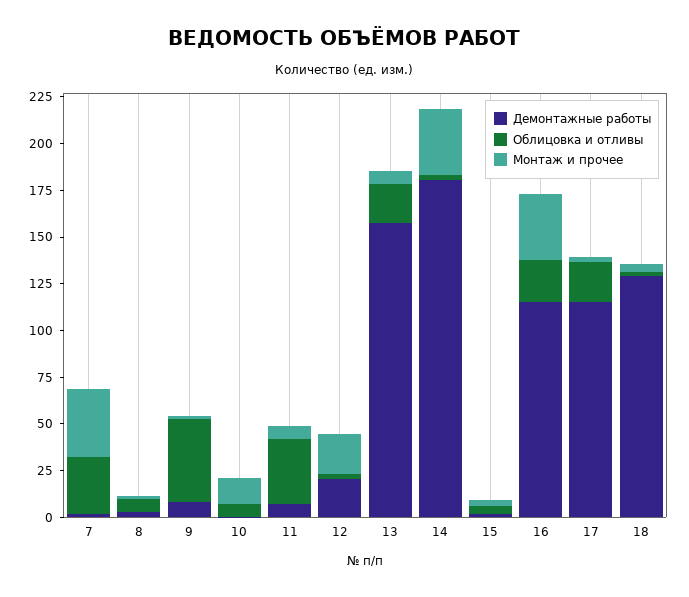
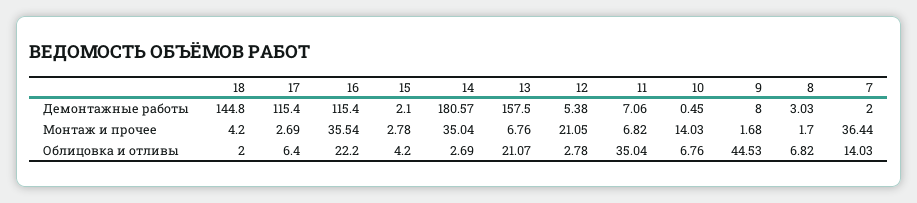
Облицовка и отливы, 7: 30 -> 14.03
Демонтажные работы, 12: 20 -> 5.38
Облицовка и отливы, 17: 20 -> 6.4
Демонтажные работы, 18: 130 -> 144.8

